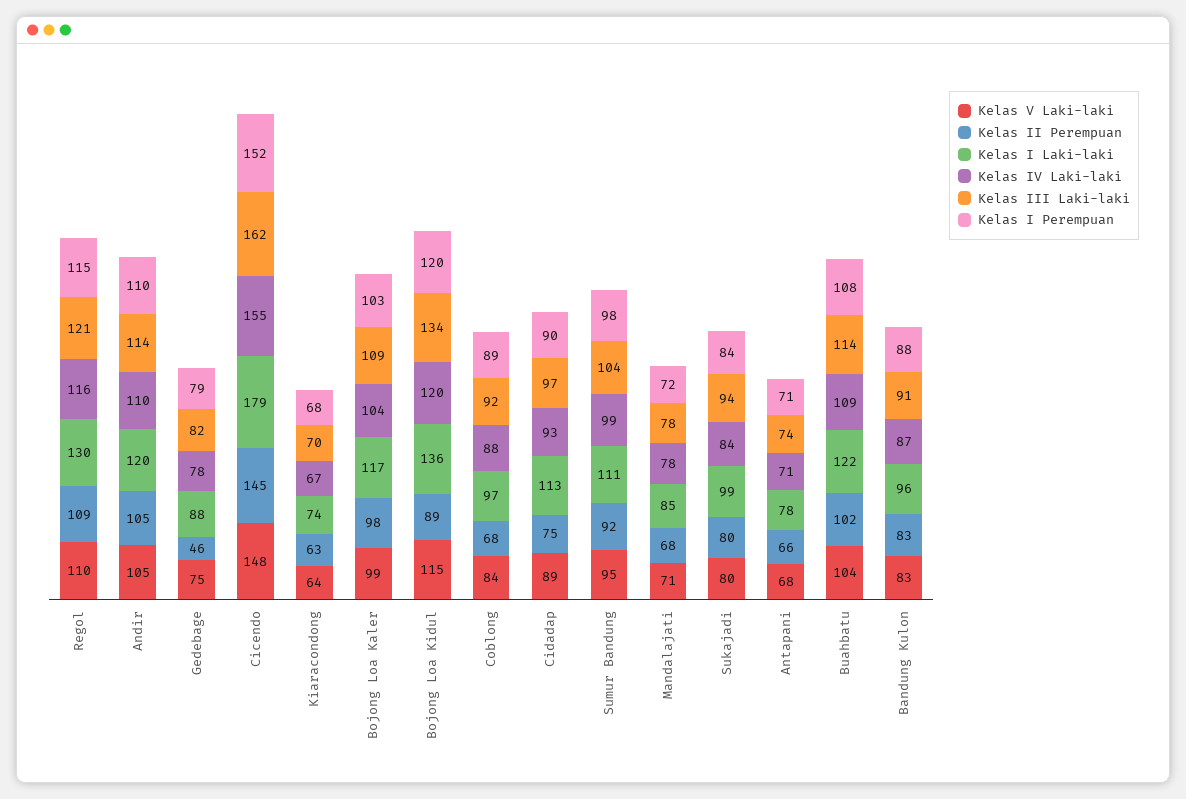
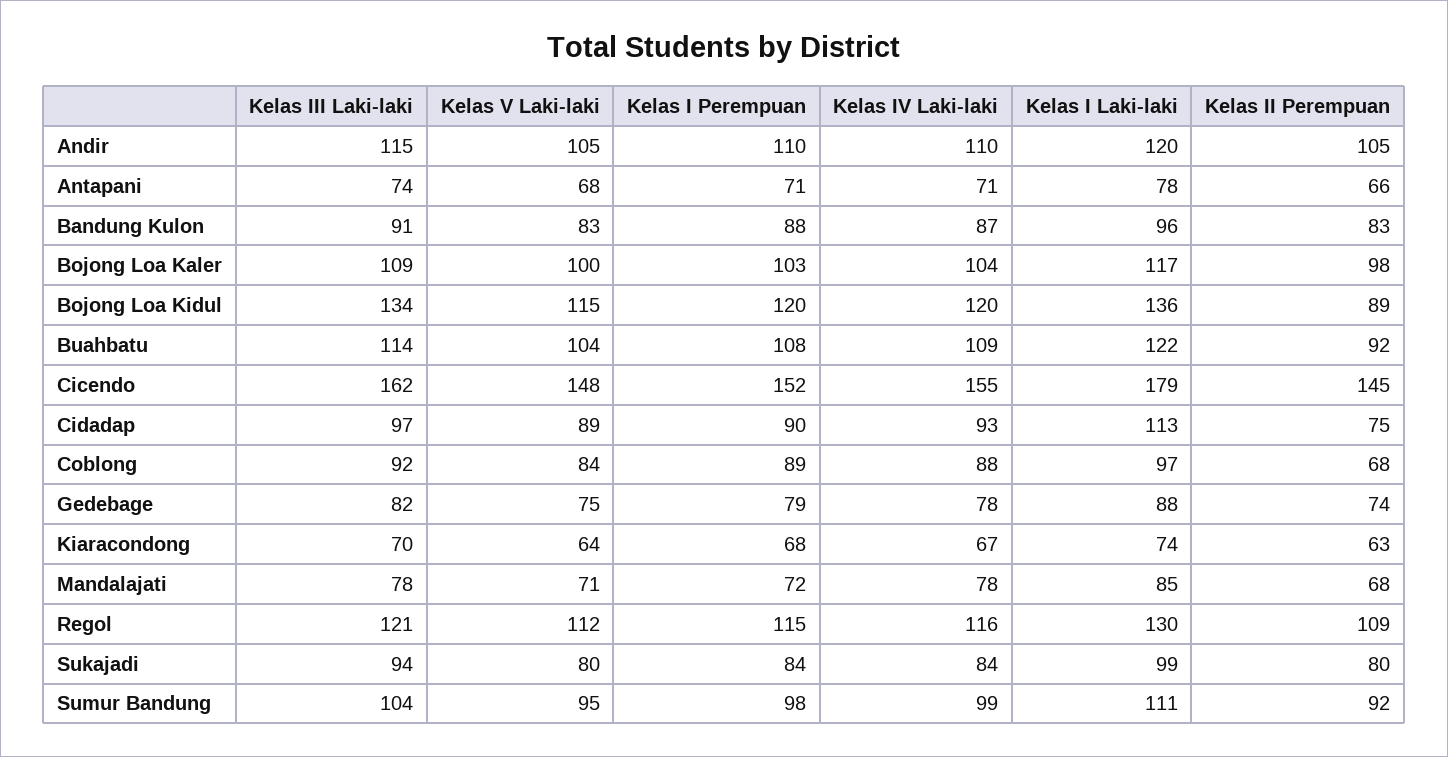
Kelas V Laki-laki, Regol: 110 -> 112
Kelas III Laki-laki, Andir: 114 -> 115
Kelas II Perempuan, Gedebage: 46 -> 74
Kelas V Laki-laki, Bojong Loa Kaler: 99 -> 100
Kelas II Perempuan, Buahbatu: 102 -> 92

